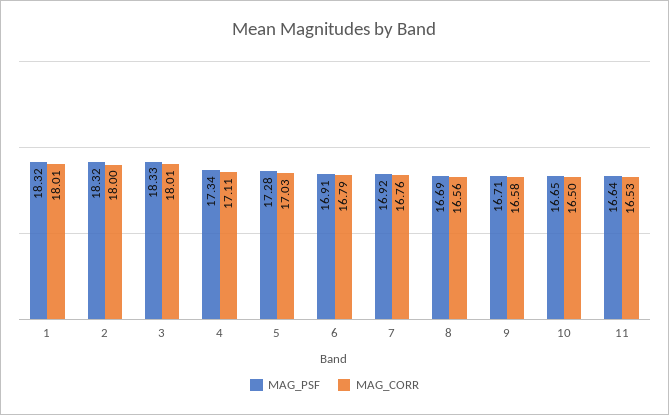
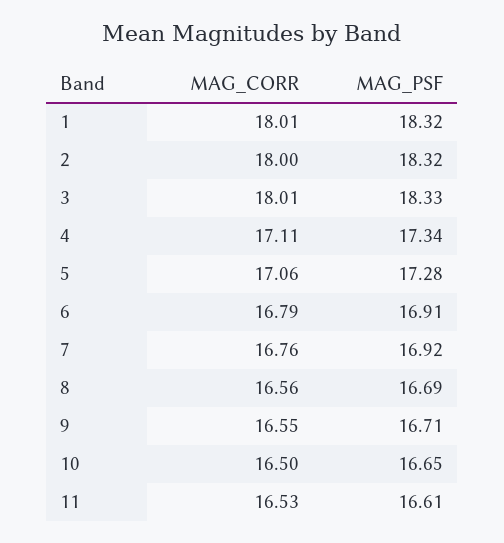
MAG_CORR, 5: 17.03 -> 17.06
MAG_CORR, 9: 16.58 -> 16.55
MAG_PSF, 11: 16.64 -> 16.61

